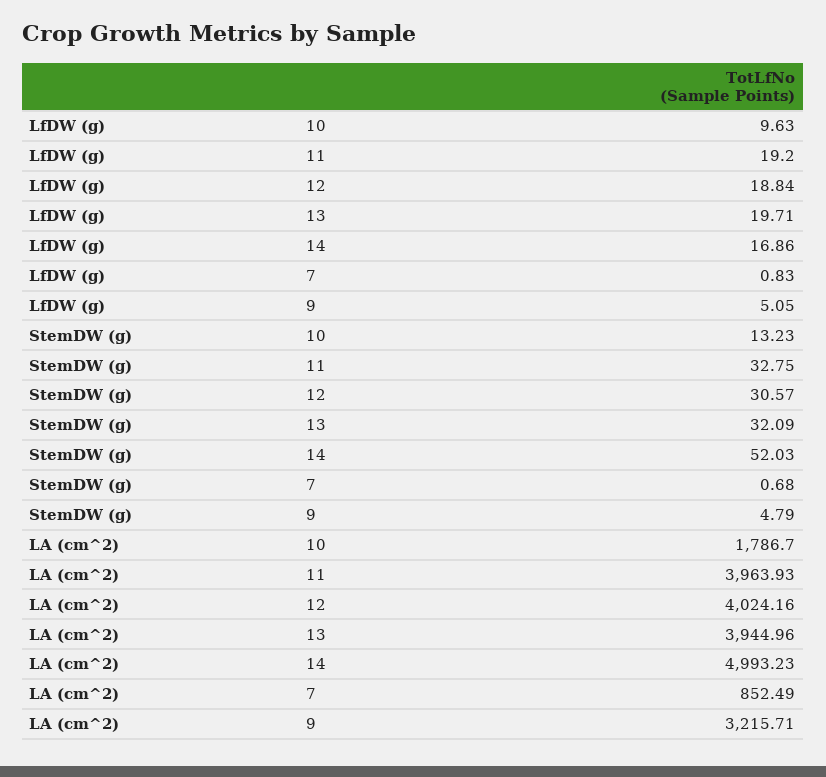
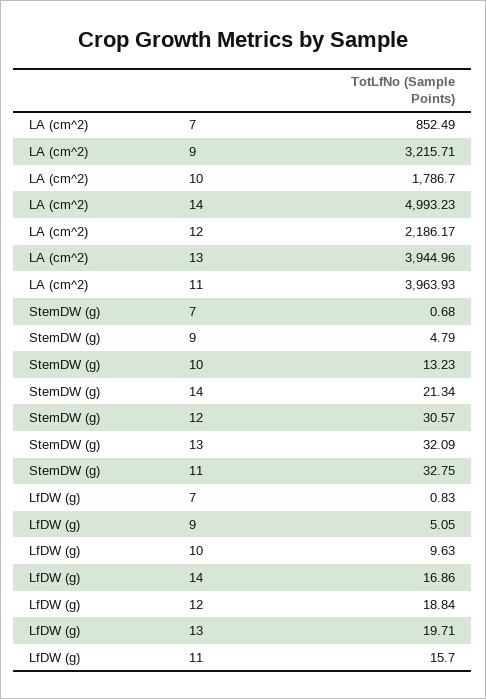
LfDW (g), 11: 19.2 -> 15.7
StemDW (g), 14: 52.03 -> 21.34
LA (cm^2), 12: 4024.16 -> 2186.17

